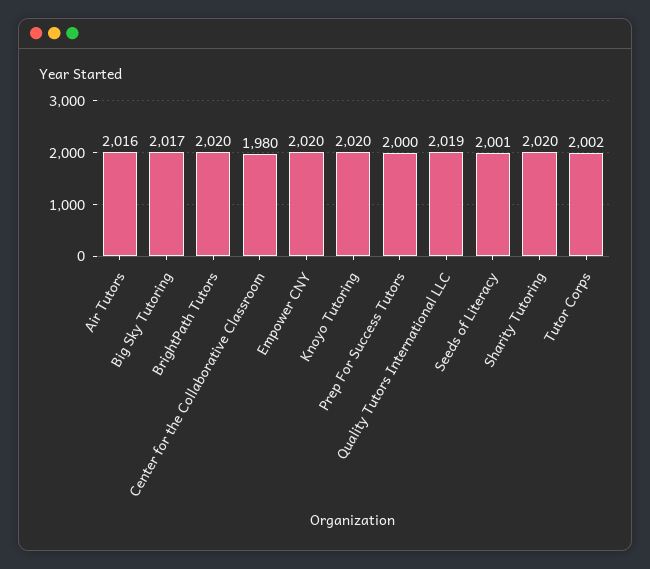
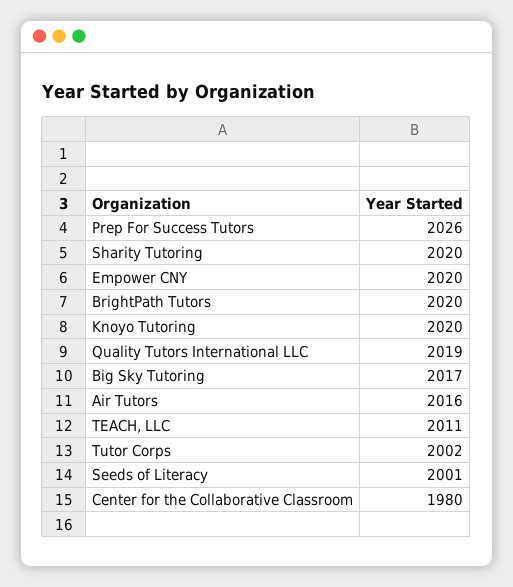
Prep For Success Tutors: 2000 -> 2026
TEACH, LLC: none -> 2011

